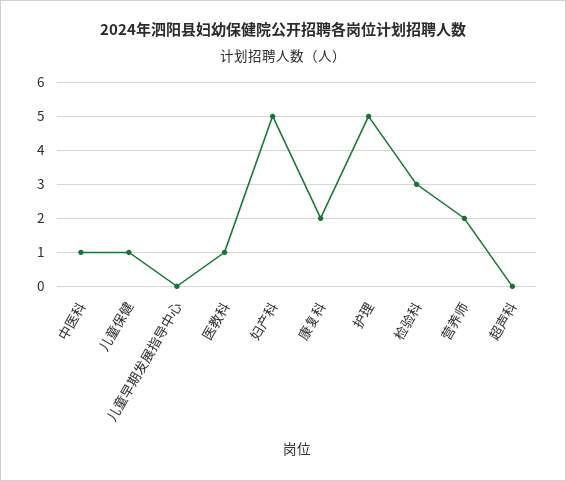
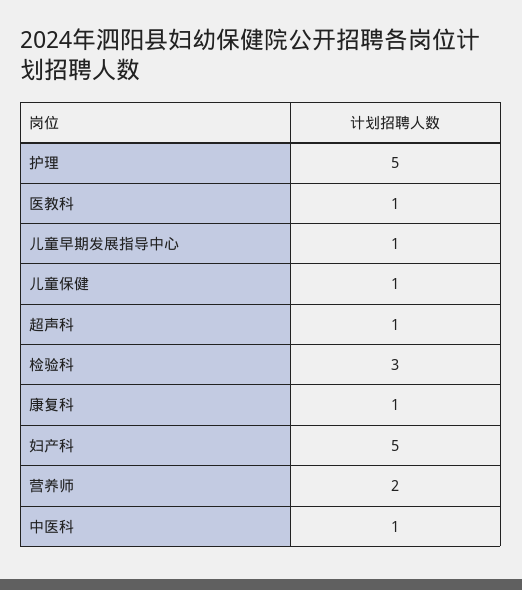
儿童早期发展指导中心: 0 -> 1
康复科: 2 -> 1
超声科: 0 -> 1

